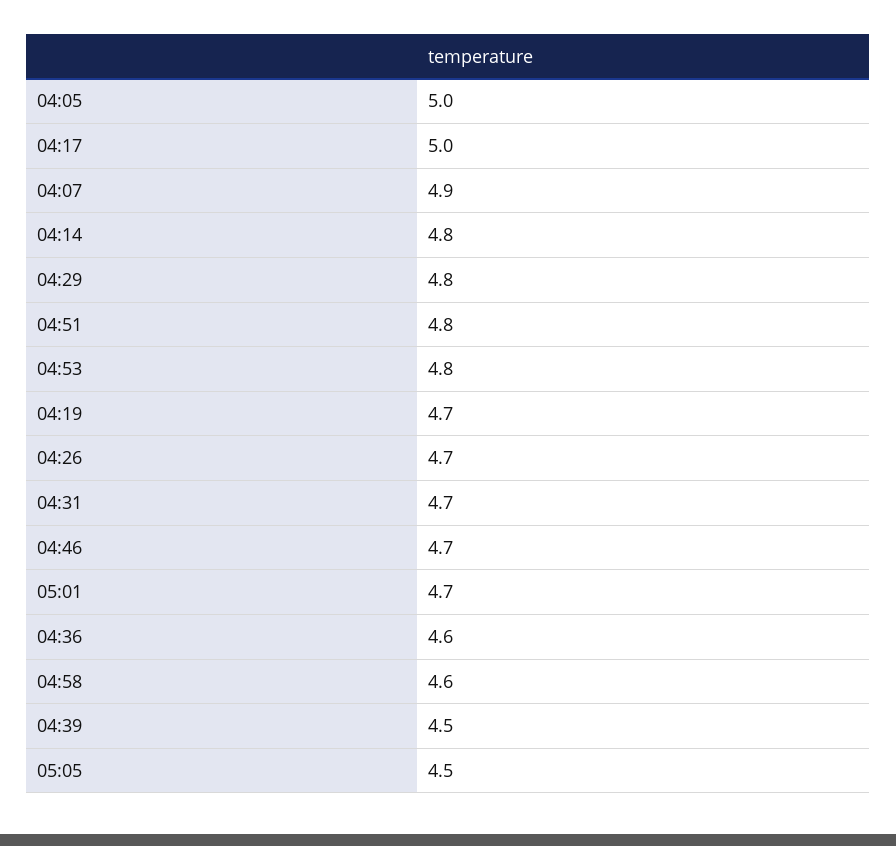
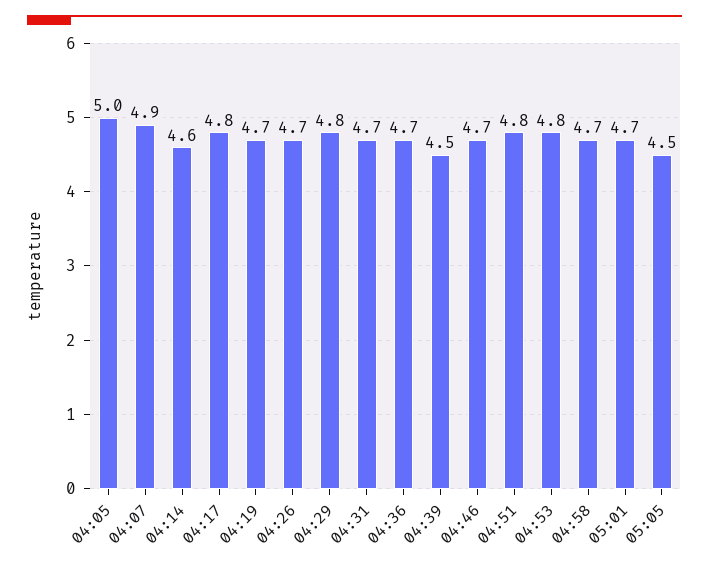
04:17: 5 -> 4.8
04:14: 4.8 -> 4.6
04:36: 4.6 -> 4.7
04:58: 4.6 -> 4.7

